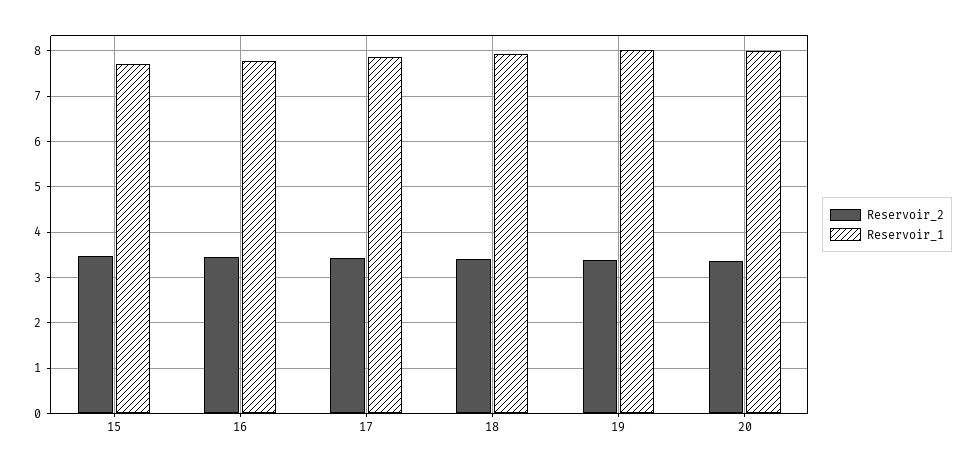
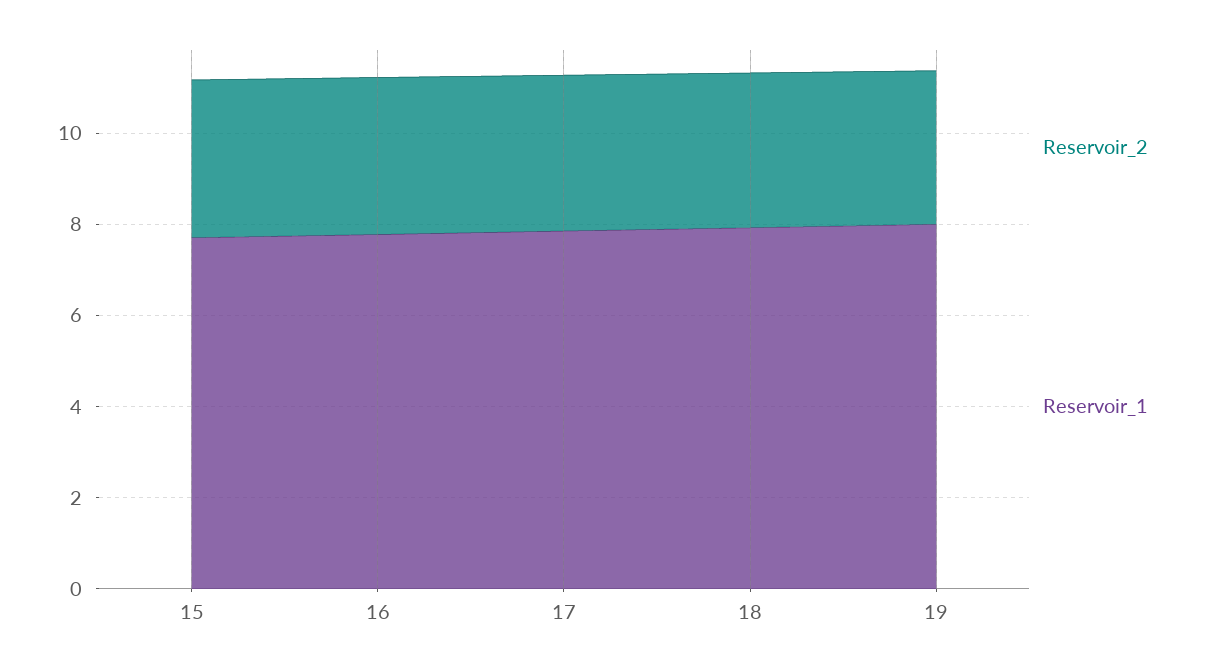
Reservoir_2, 20: 3.4 -> none
Reservoir_1, 20: 8 -> none

